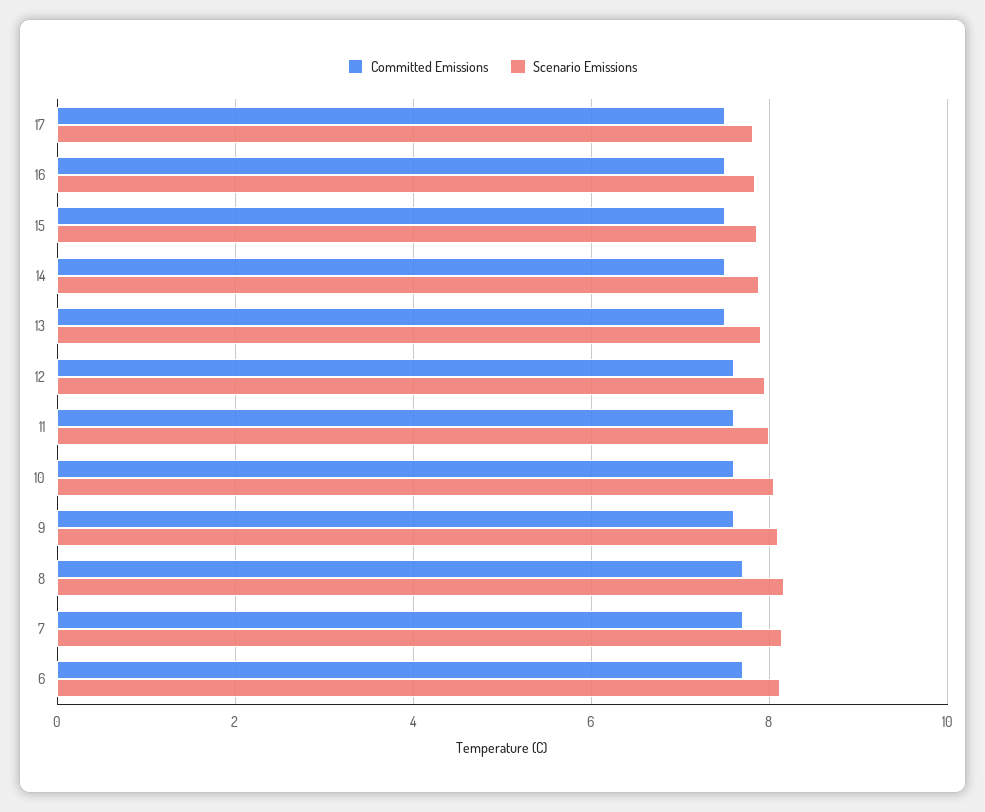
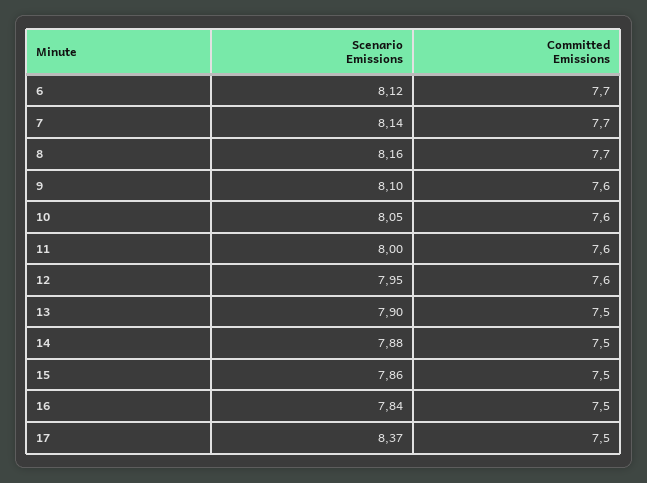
Scenario Emissions, 17: 7.8 -> 8.37

